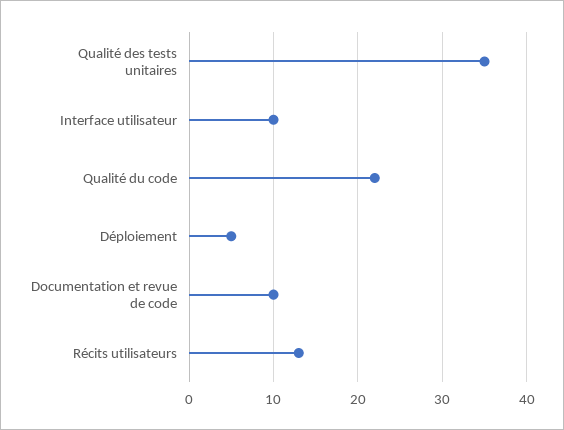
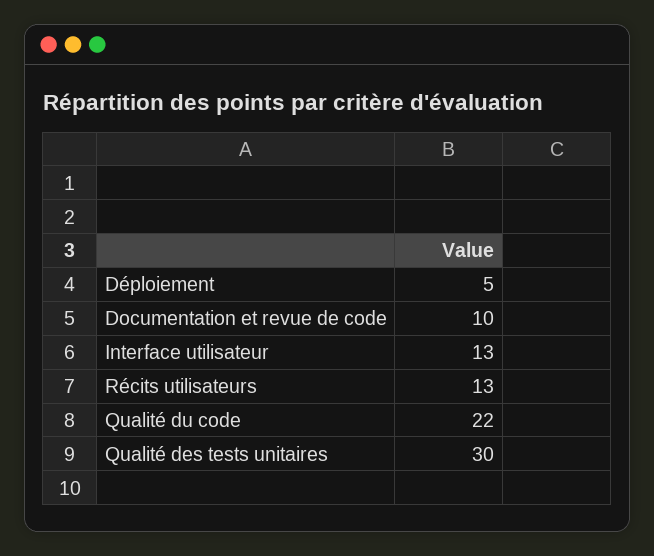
Qualité des tests unitaires: 35 -> 30
Interface utilisateur: 10 -> 13

